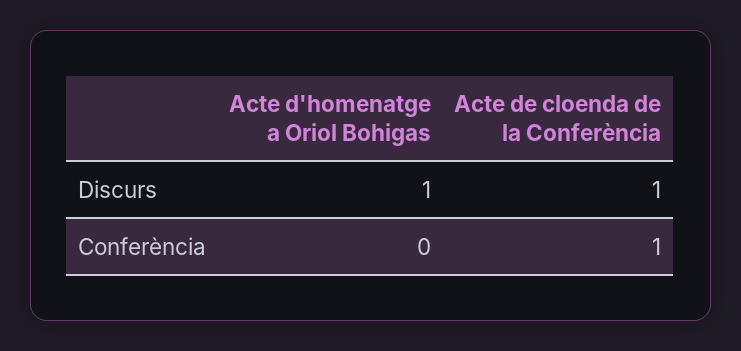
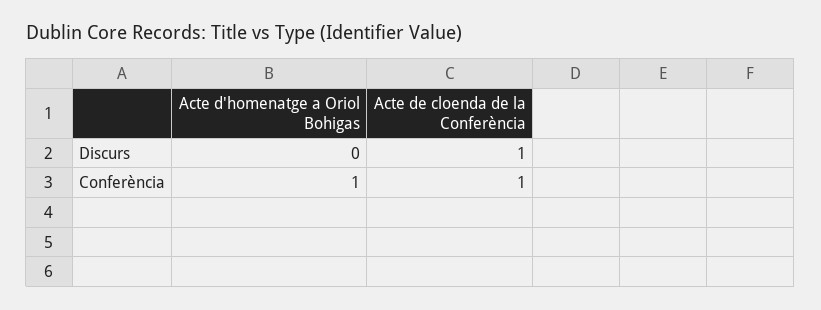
Acte d'homenatge a Oriol Bohigas, Discurs: 1 -> 0
Acte d'homenatge a Oriol Bohigas, Conferència: 0 -> 1

